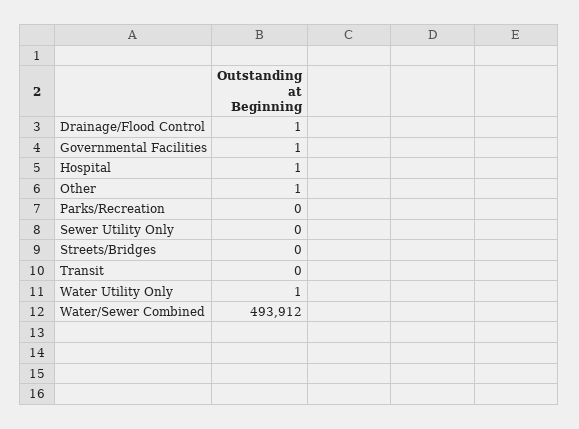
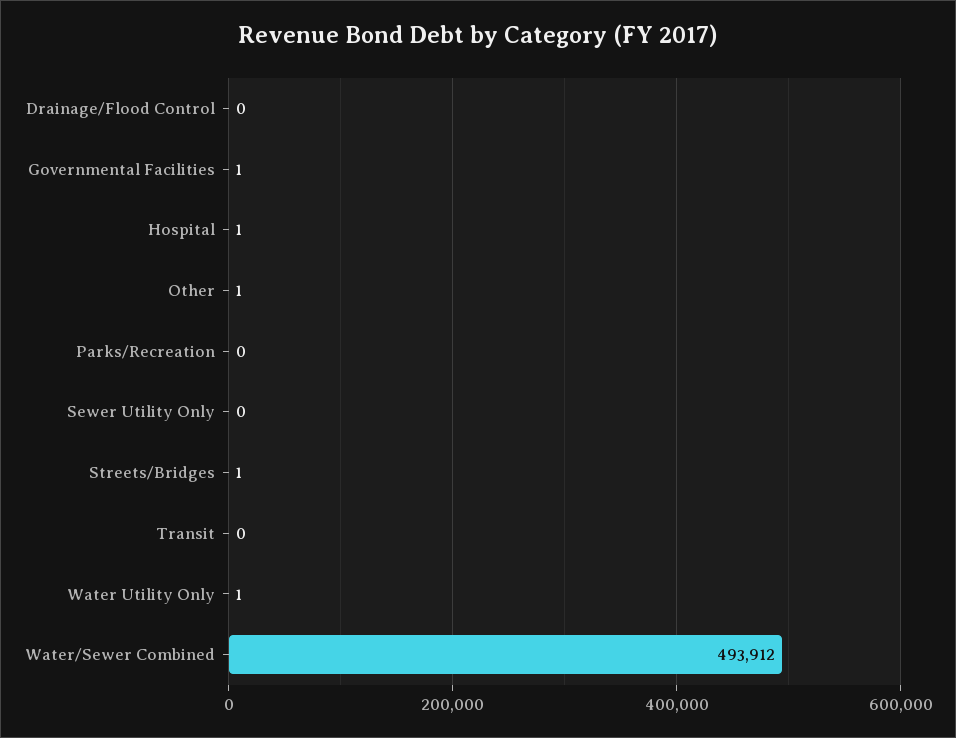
Drainage/Flood Control: 1 -> 0
Streets/Bridges: 0 -> 1

